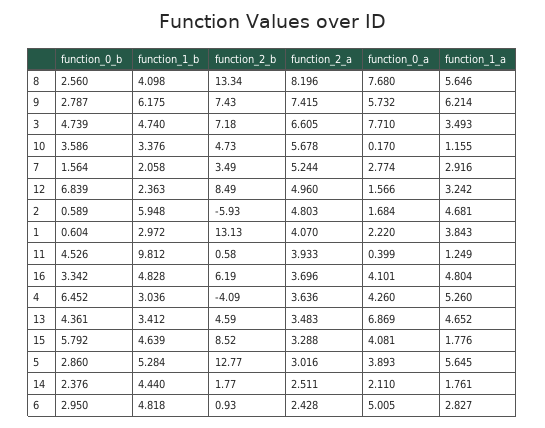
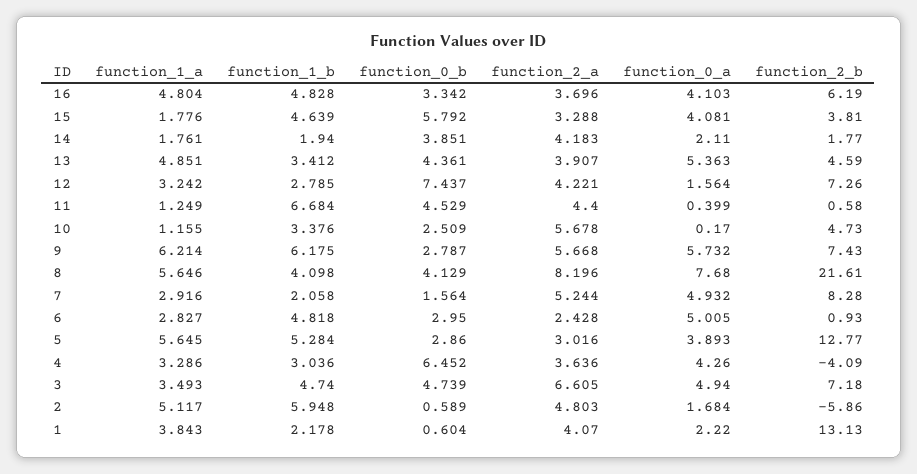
function_0_b, 8: 2.56 -> 4.129
function_2_b, 8: 13.34 -> 21.61
function_2_a, 9: 7.415 -> 5.668
function_0_a, 3: 7.71 -> 4.94
function_0_b, 10: 3.586 -> 2.509
function_2_b, 7: 3.49 -> 8.28
function_0_a, 7: 2.774 -> 4.932
function_0_b, 12: 6.839 -> 7.437
function_1_b, 12: 2.363 -> 2.785
function_2_b, 12: 8.49 -> 7.26
function_2_a, 12: 4.96 -> 4.221
function_0_a, 12: 1.566 -> 1.564
function_2_b, 2: -5.93 -> -5.86
function_1_a, 2: 4.681 -> 5.117
function_1_b, 1: 2.972 -> 2.178
function_0_b, 11: 4.526 -> 4.529
function_1_b, 11: 9.812 -> 6.684
function_2_a, 11: 3.933 -> 4.4
function_0_a, 16: 4.101 -> 4.103
function_1_a, 4: 5.26 -> 3.286
function_2_a, 13: 3.483 -> 3.907
function_0_a, 13: 6.869 -> 5.363
function_1_a, 13: 4.652 -> 4.851
function_2_b, 15: 8.52 -> 3.81
function_0_b, 14: 2.376 -> 3.851
function_1_b, 14: 4.44 -> 1.94
function_2_a, 14: 2.511 -> 4.183

